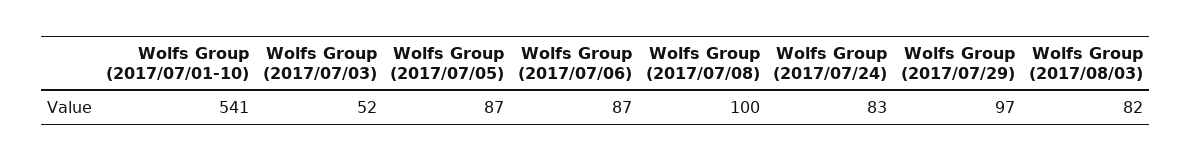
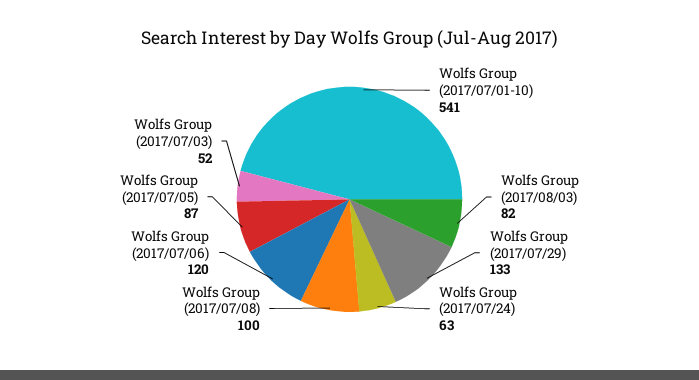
Wolfs Group (2017/07/06): 87 -> 120
Wolfs Group (2017/07/24): 83 -> 63
Wolfs Group (2017/07/29): 97 -> 133

